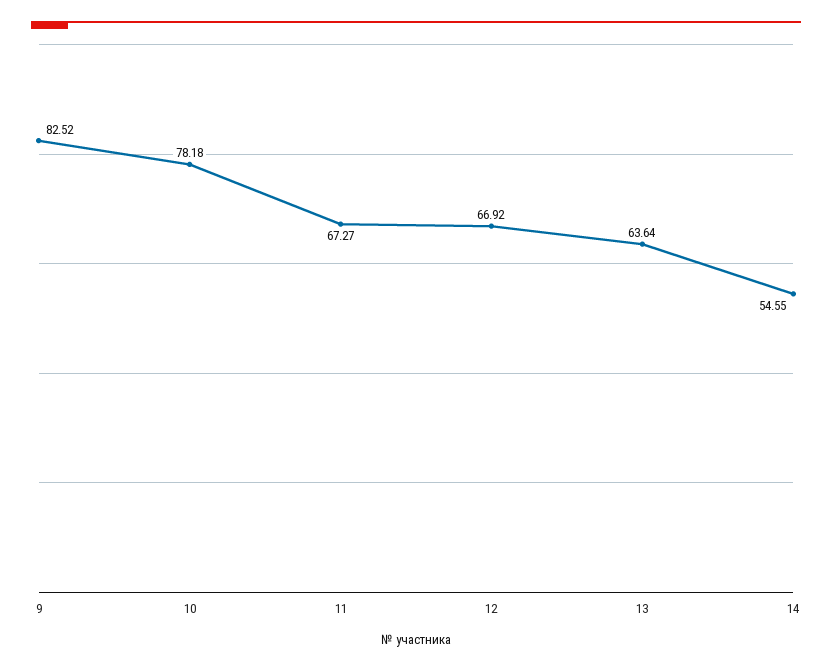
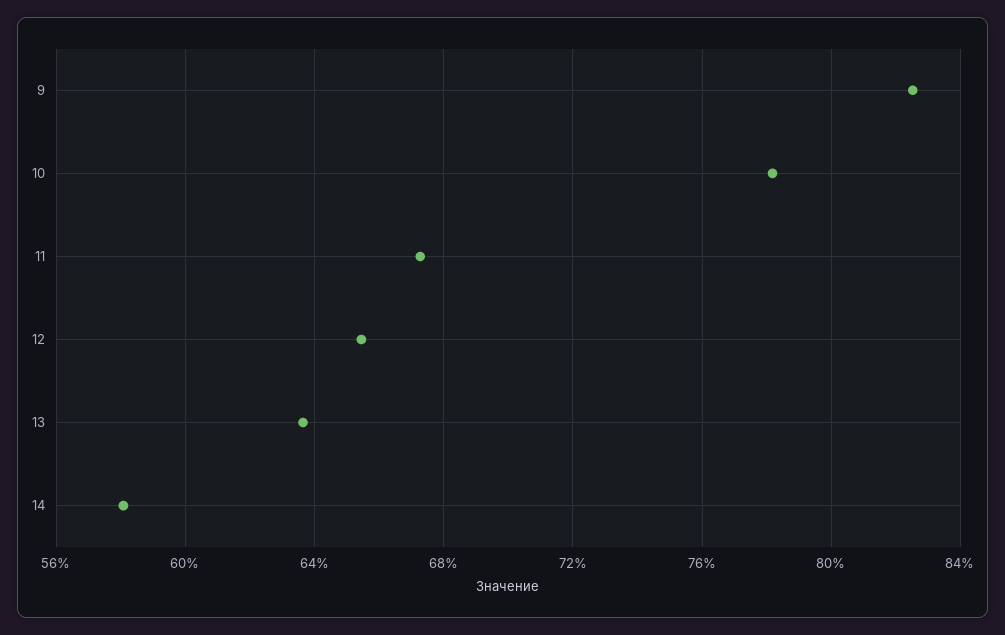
12: 66.92 -> 65.5
14: 54.55 -> 58

